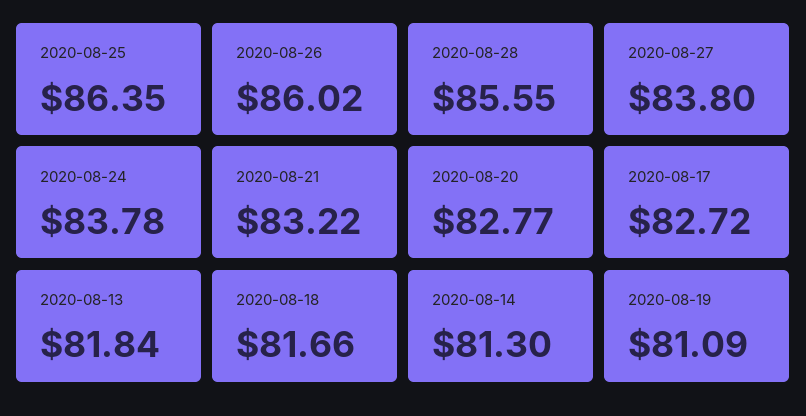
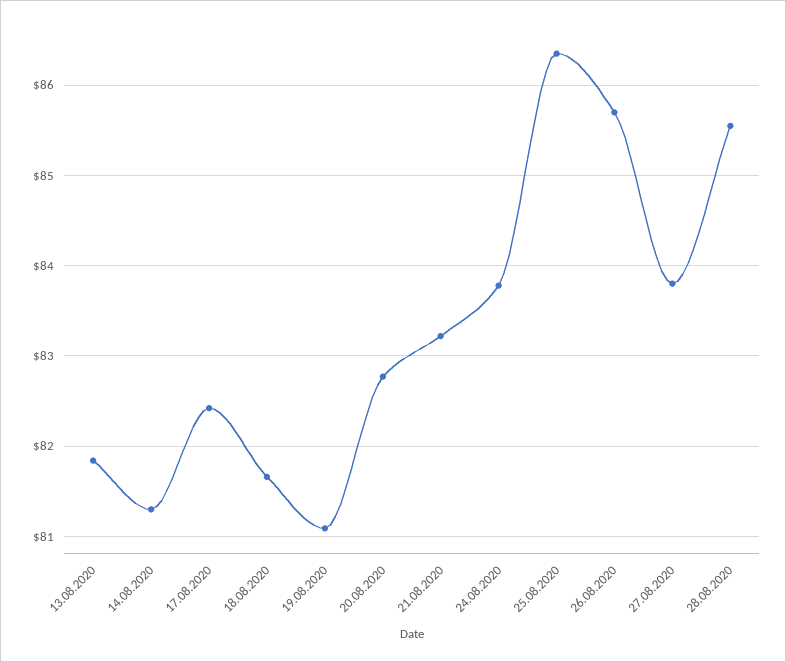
2020-08-26: 86.02 -> 85.7
2020-08-17: 82.72 -> 82.4

